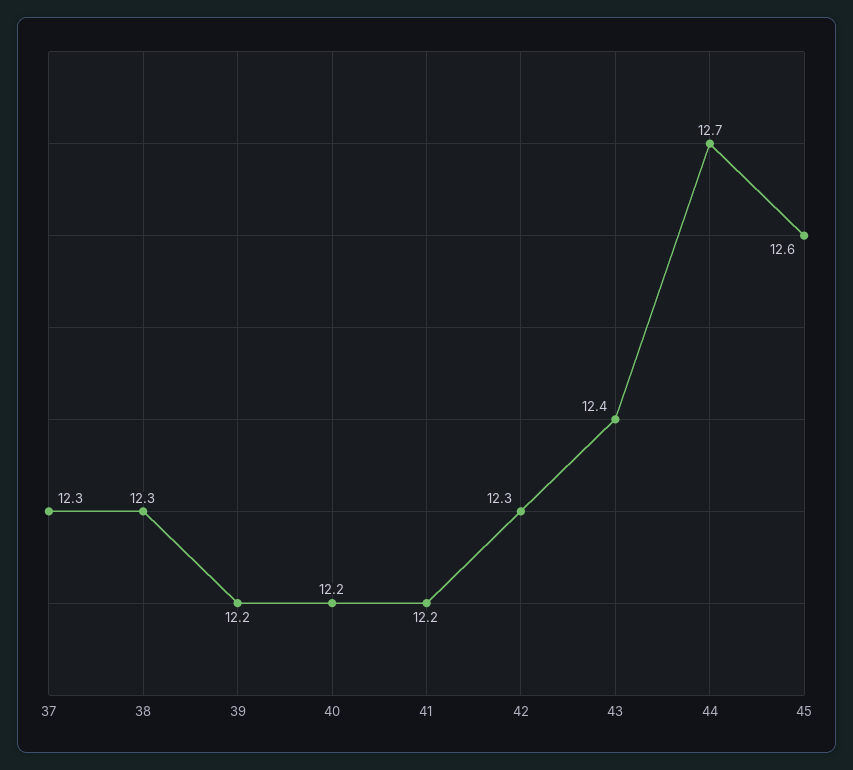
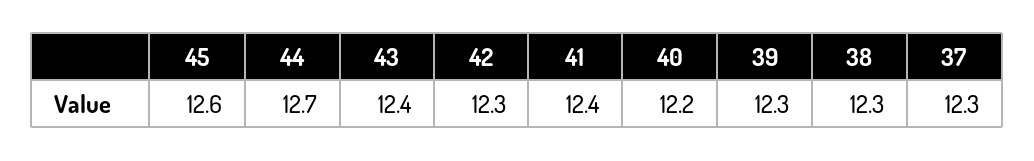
39: 12.2 -> 12.3
41: 12.2 -> 12.4

